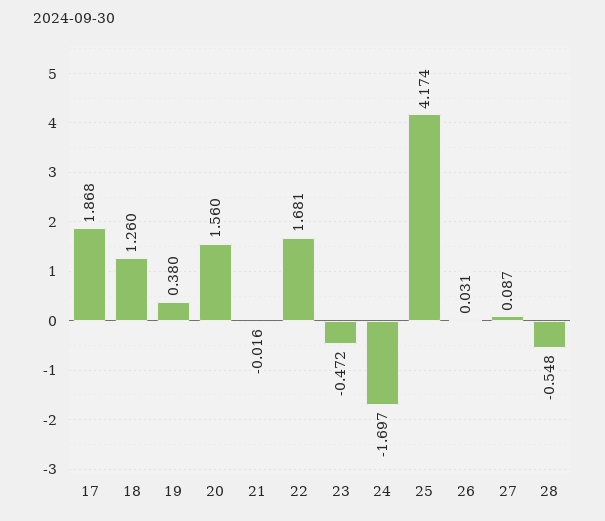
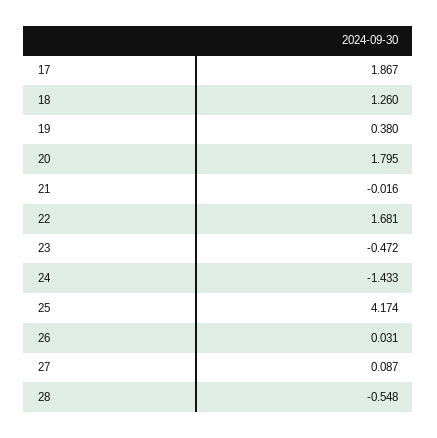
17: 1.868 -> 1.867
20: 1.56 -> 1.795
24: -1.697 -> -1.433

